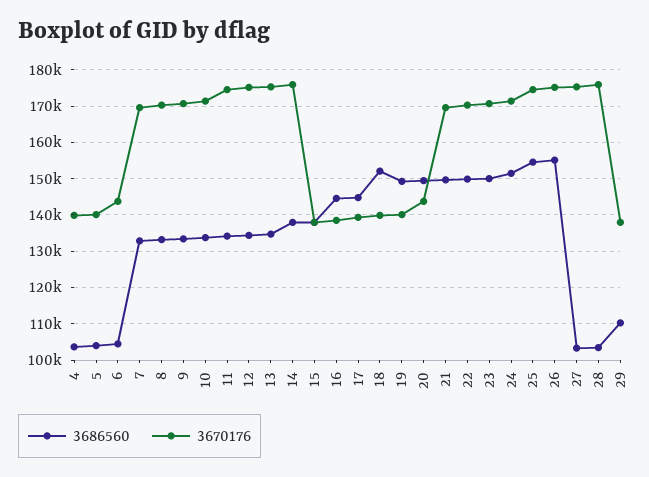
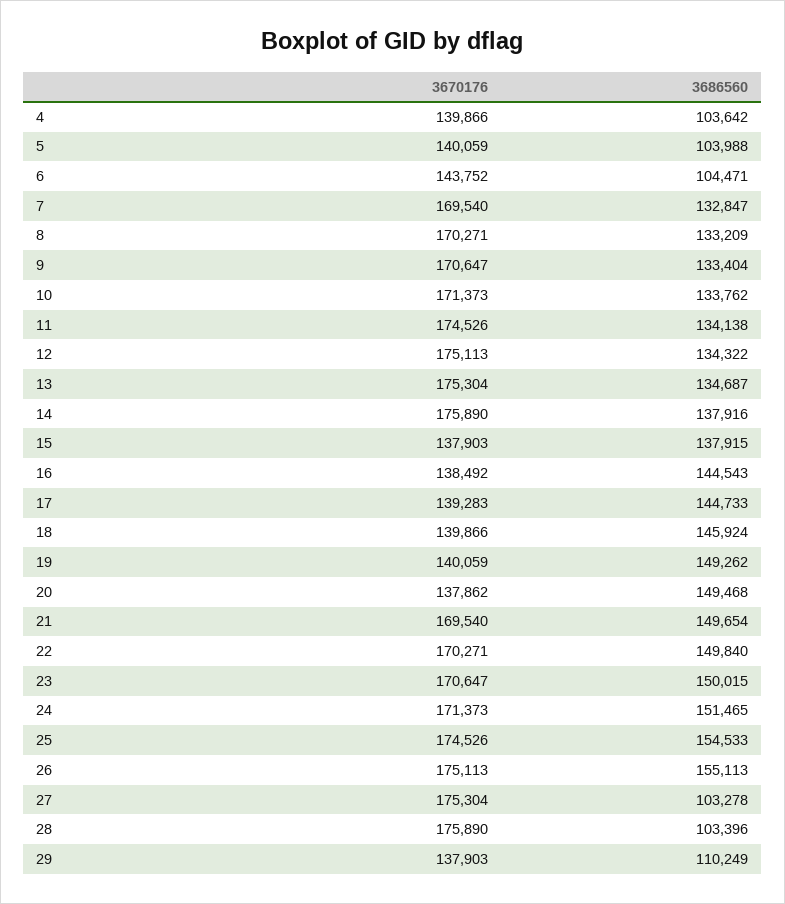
3686560, 18: 152000 -> 145924
3670176, 20: 144000 -> 137862

